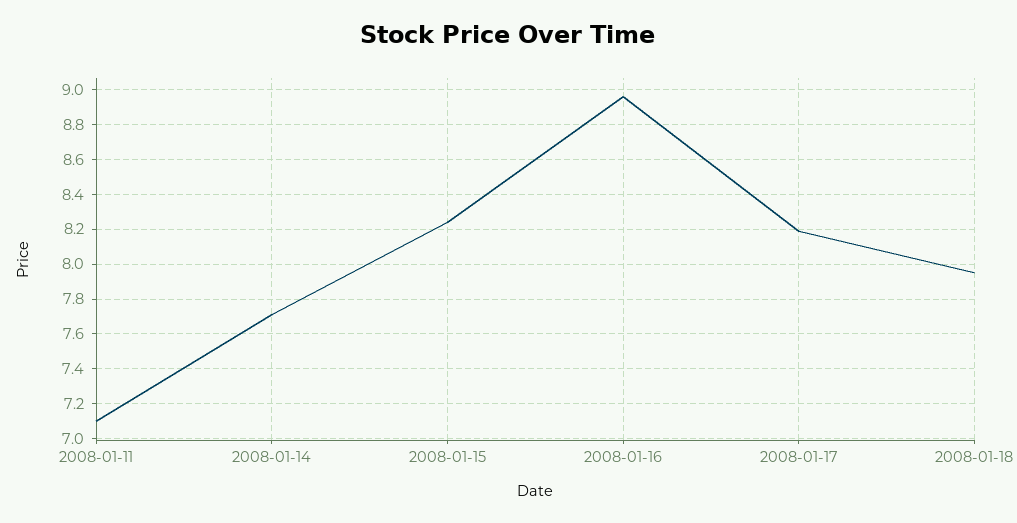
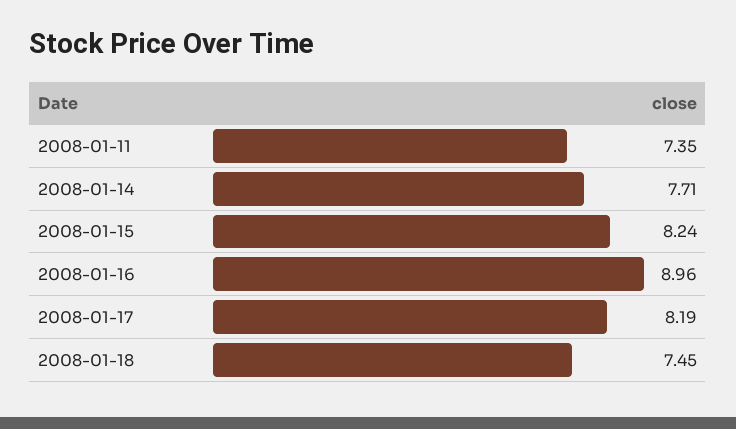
2008-01-11: 7.1 -> 7.35
2008-01-18: 7.95 -> 7.45

